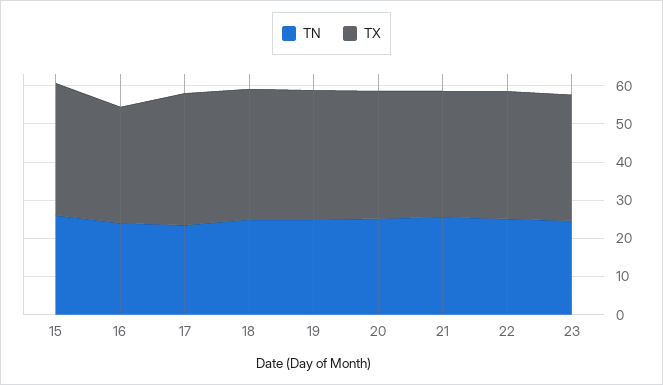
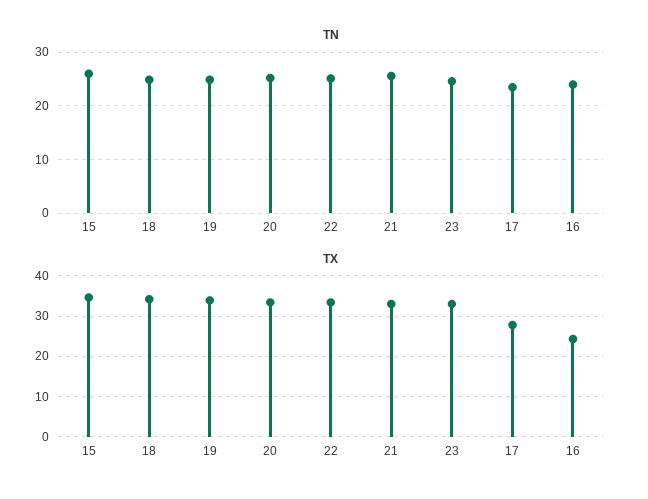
TX, 16: 30 -> 24
TX, 17: 35 -> 28

